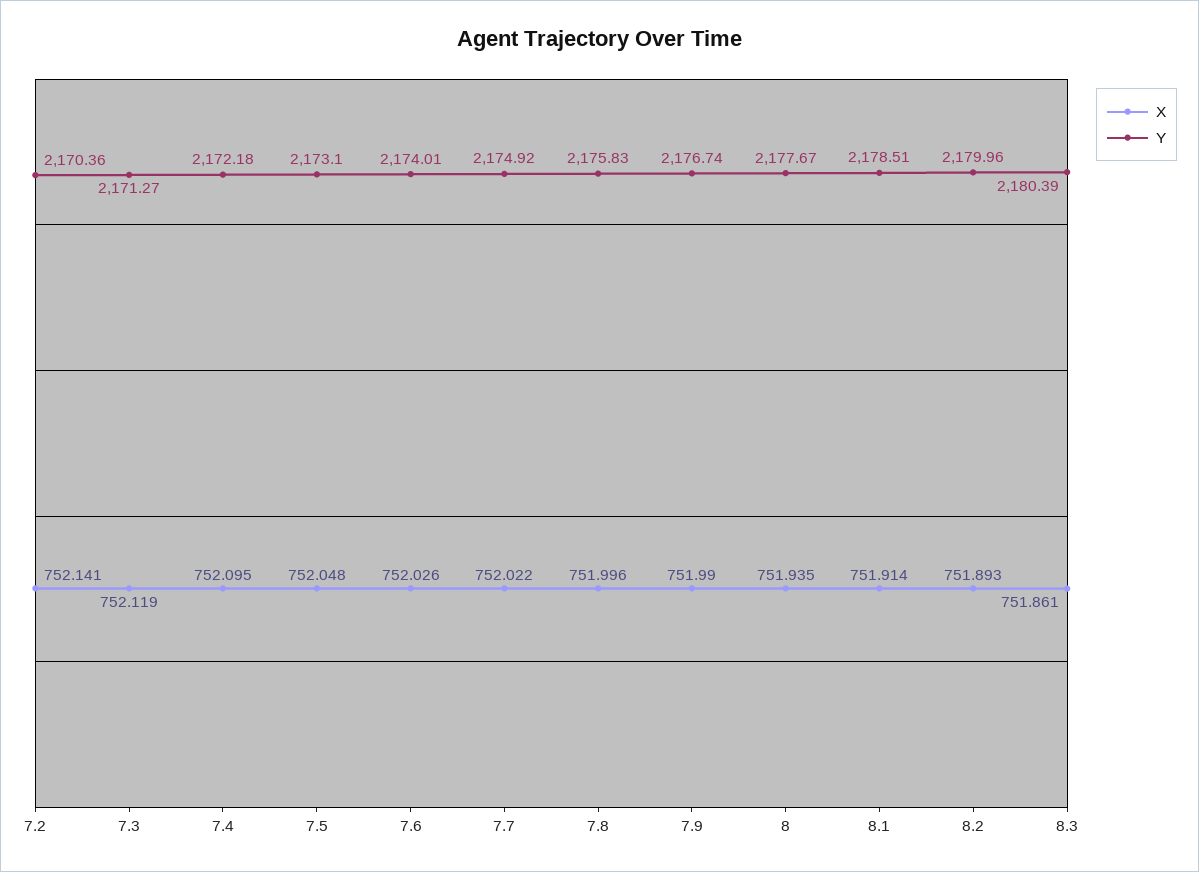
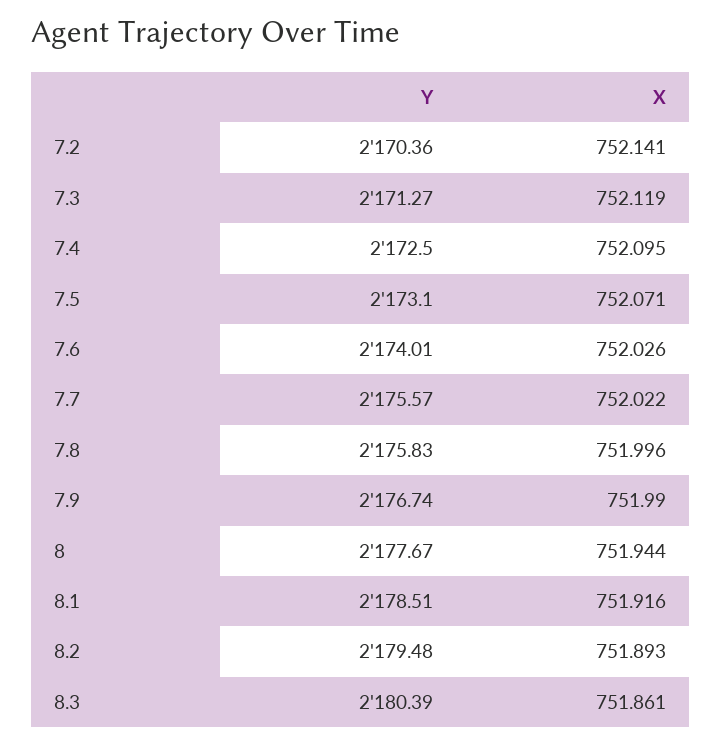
Y, 7.4: 2172.18 -> 2172.5
X, 7.5: 752.048 -> 752.071
Y, 7.7: 2174.92 -> 2175.57
X, 8: 751.935 -> 751.944
X, 8.1: 751.914 -> 751.916
Y, 8.2: 2179.96 -> 2179.48

